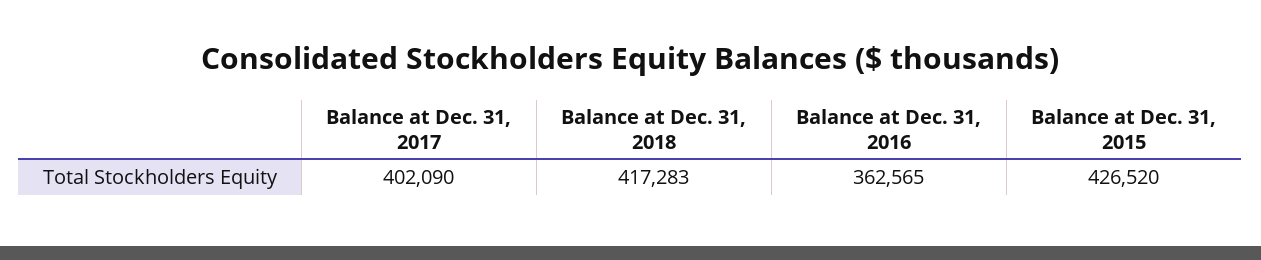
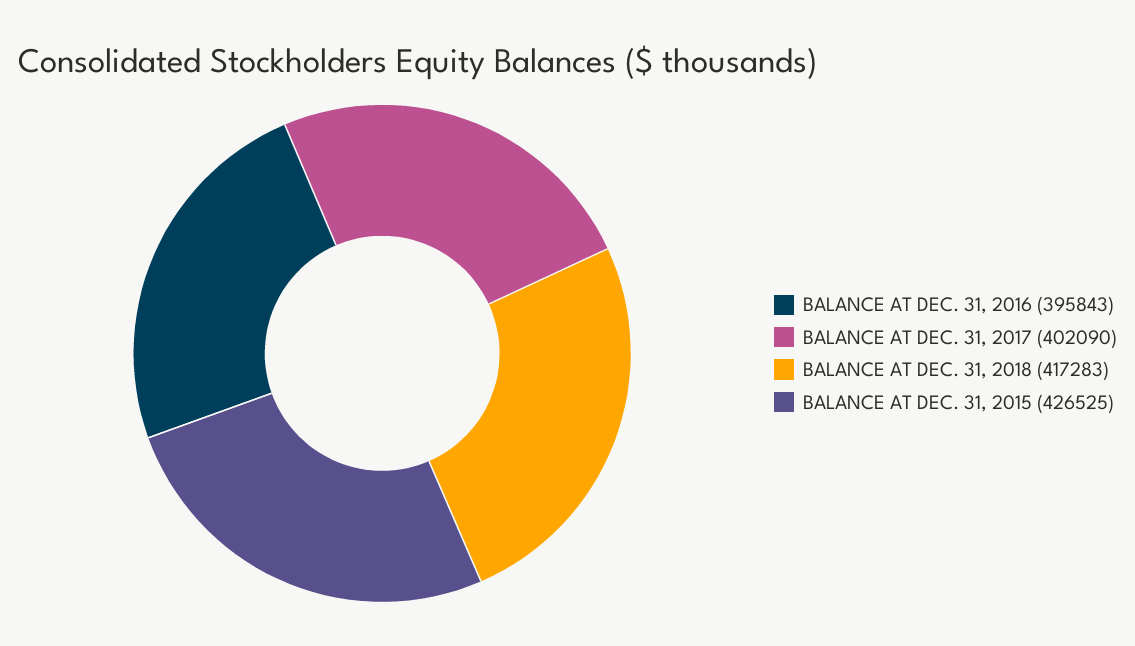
Balance at Dec. 31, 2016: 362565 -> 395843
Balance at Dec. 31, 2015: 426520 -> 426525

